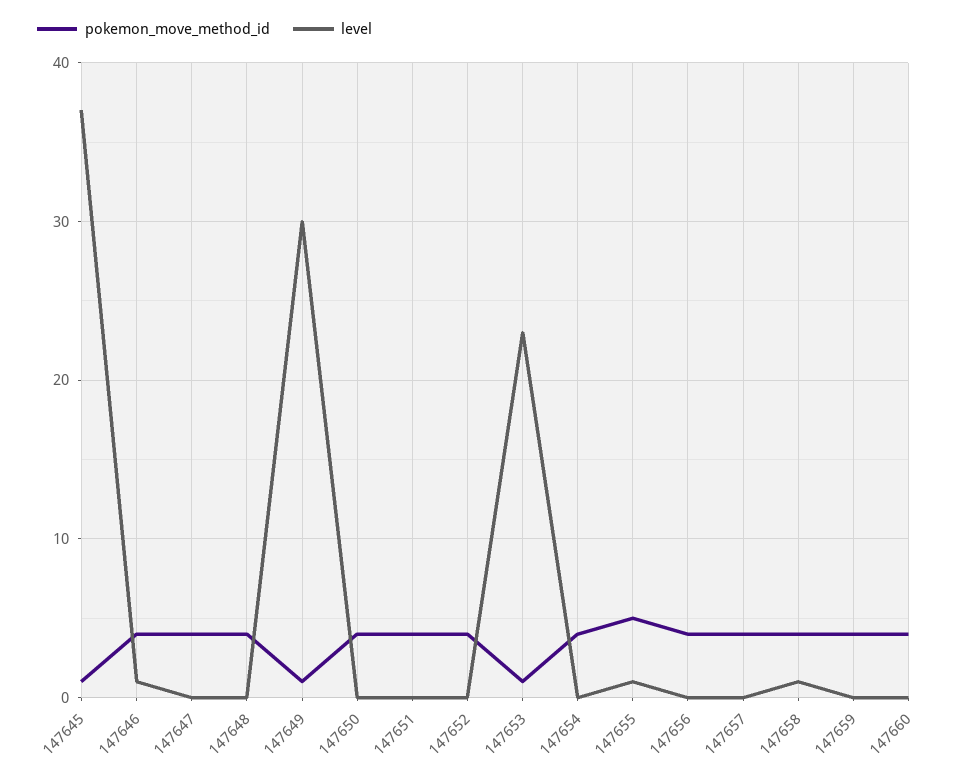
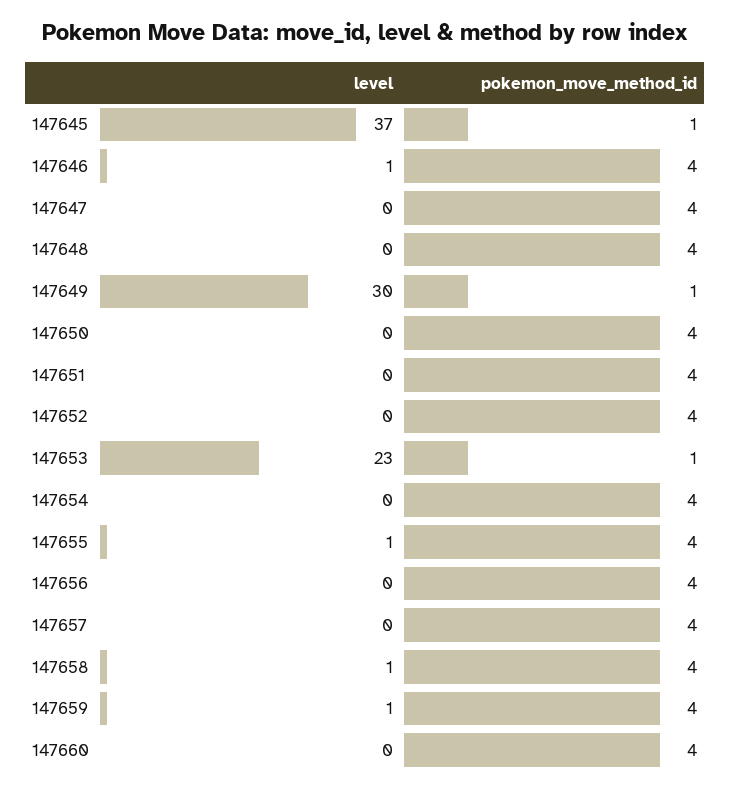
pokemon_move_method_id, 147655: 5 -> 4
level, 147659: 0 -> 1

